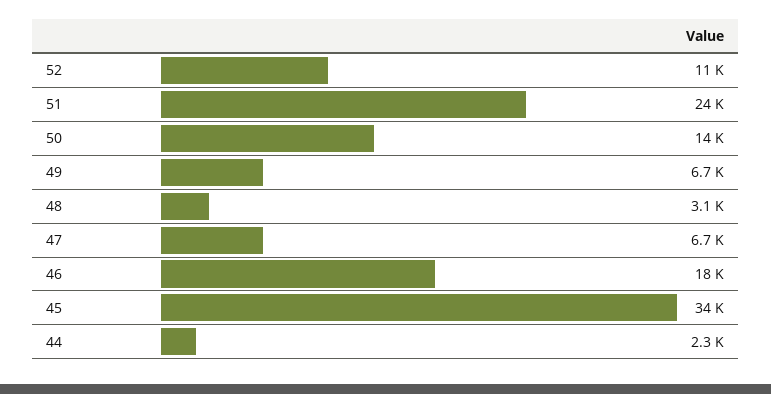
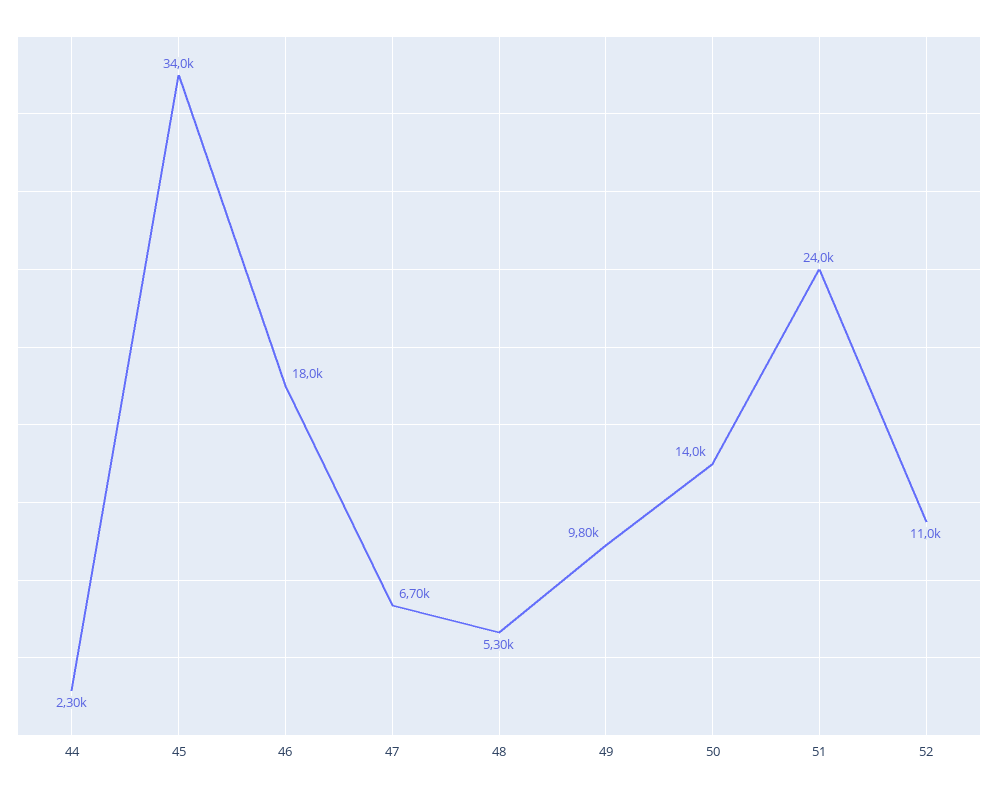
49: 6700 -> 9800
48: 3100 -> 5300

